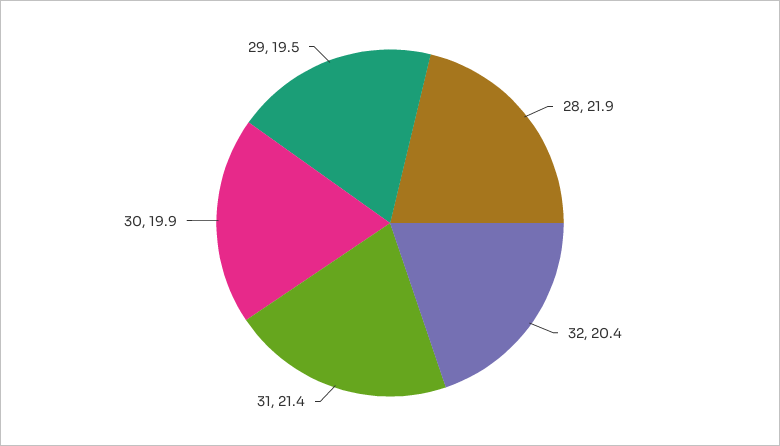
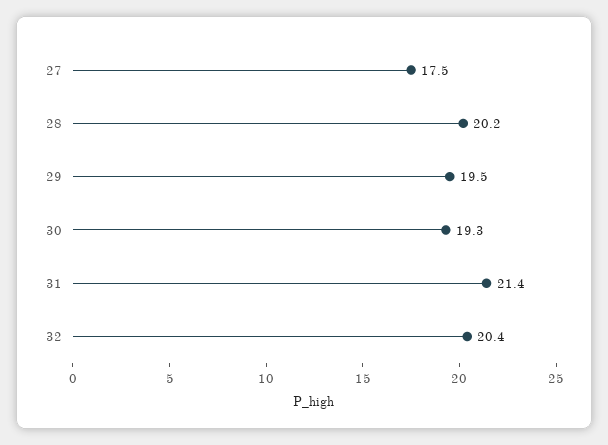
28: 21.9 -> 20.2
30: 19.9 -> 19.3
27: none -> 17.5

